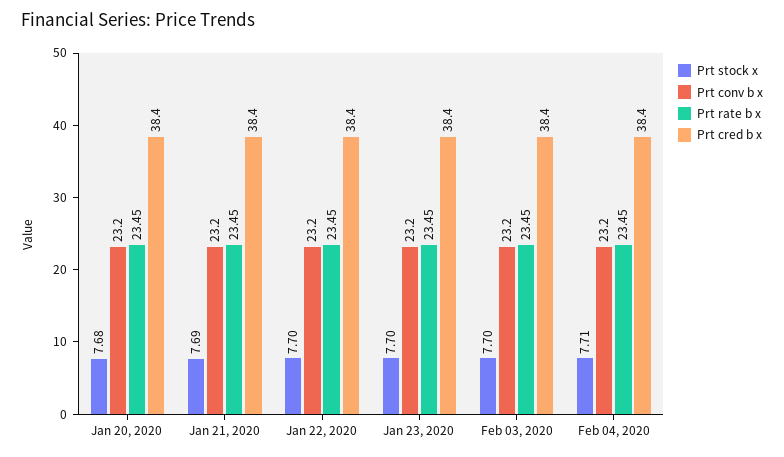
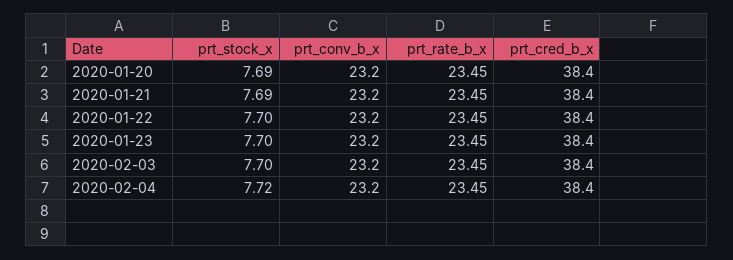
Prt stock x, Jan 20, 2020: 7.68 -> 7.69
Prt stock x, Feb 04, 2020: 7.71 -> 7.72

